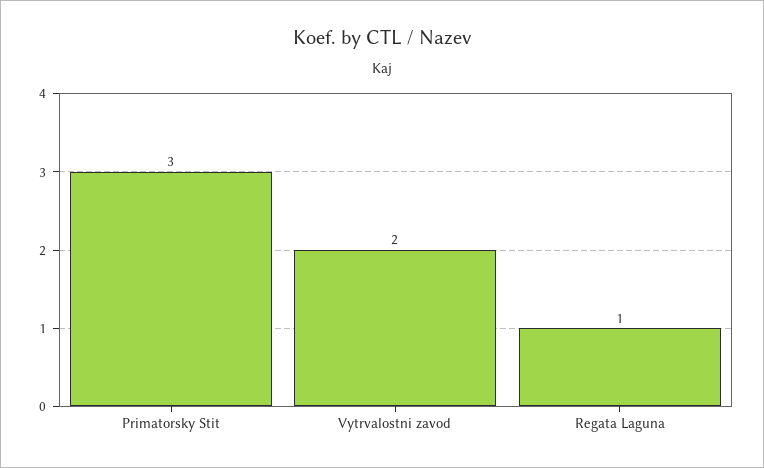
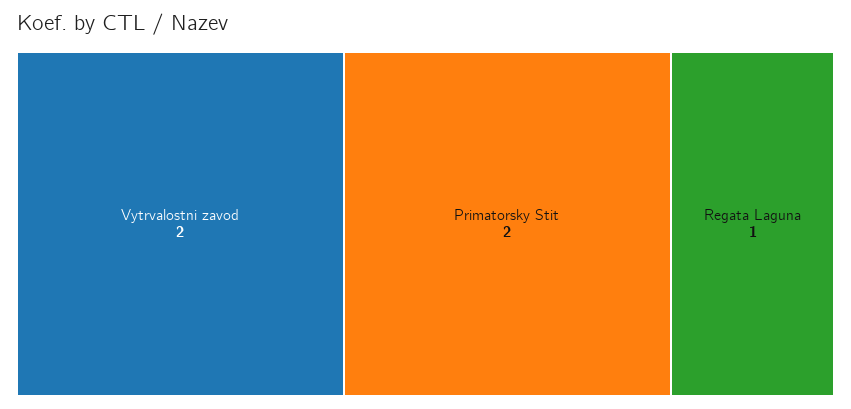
Primatorsky Stit: 3 -> 2

